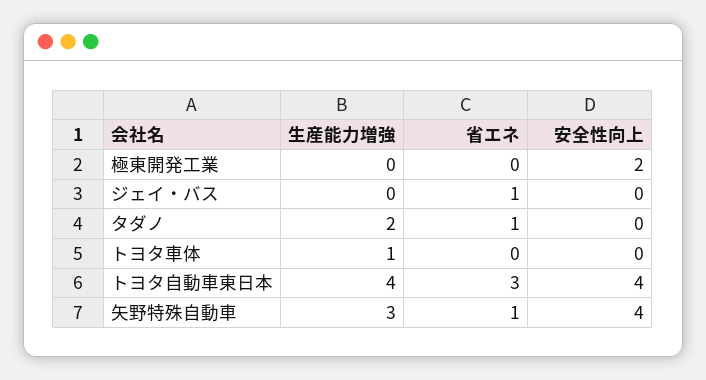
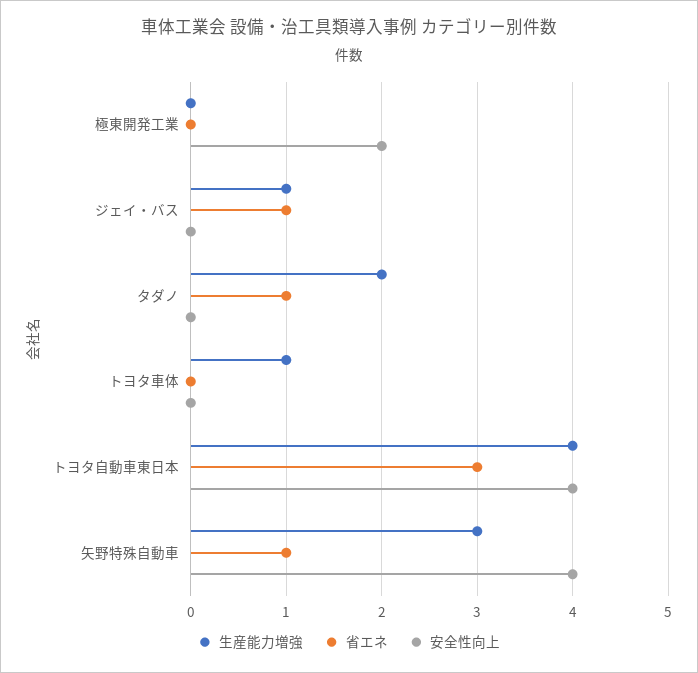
生産能力増強, ジェイ・バス: 0 -> 1

